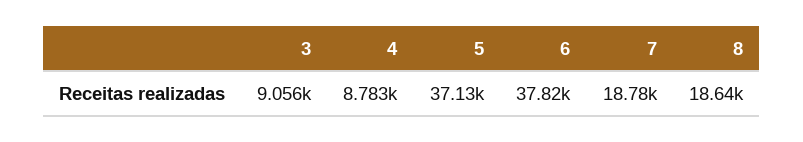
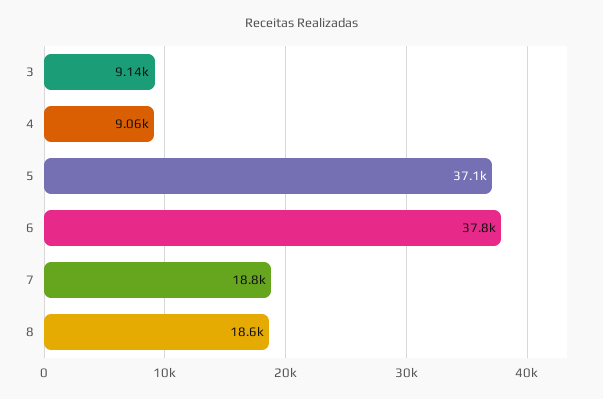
3: 9056 -> 9140
4: 8783 -> 9060

